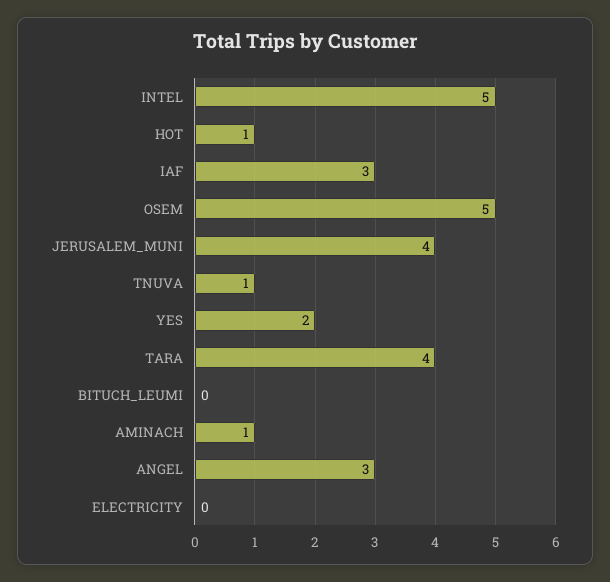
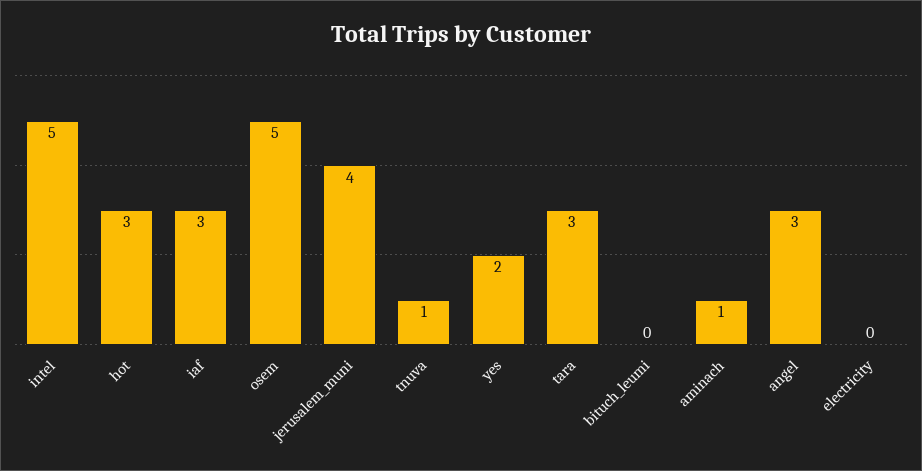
HOT: 1 -> 3
TARA: 4 -> 3

